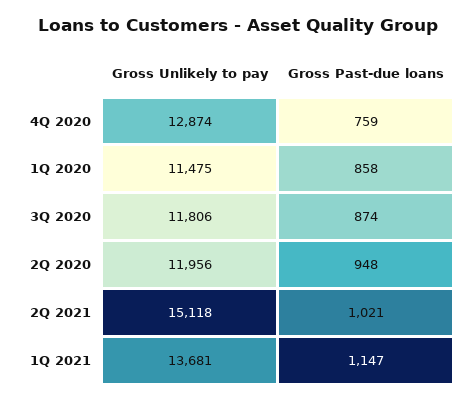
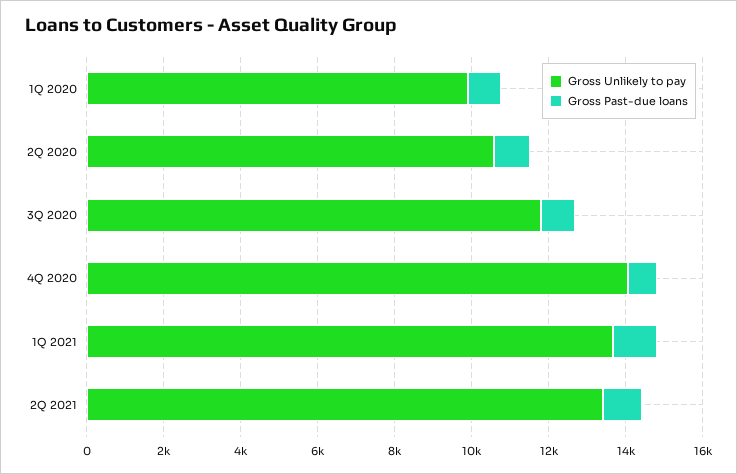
Gross Unlikely to pay, 4Q 2020: 12874 -> 14000
Gross Unlikely to pay, 1Q 2020: 11475 -> 10000
Gross Unlikely to pay, 2Q 2020: 11956 -> 10500
Gross Unlikely to pay, 2Q 2021: 15118 -> 13500

